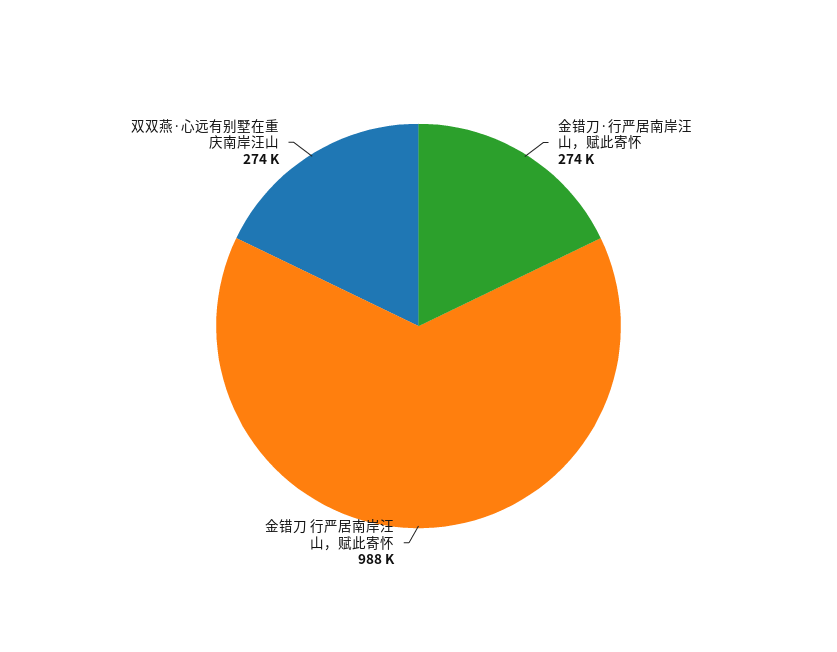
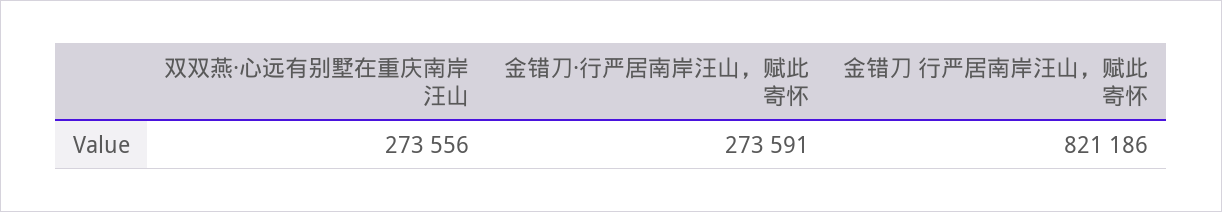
金错刀 行严居南岸汪山，赋此寄怀: 988000 -> 821186

